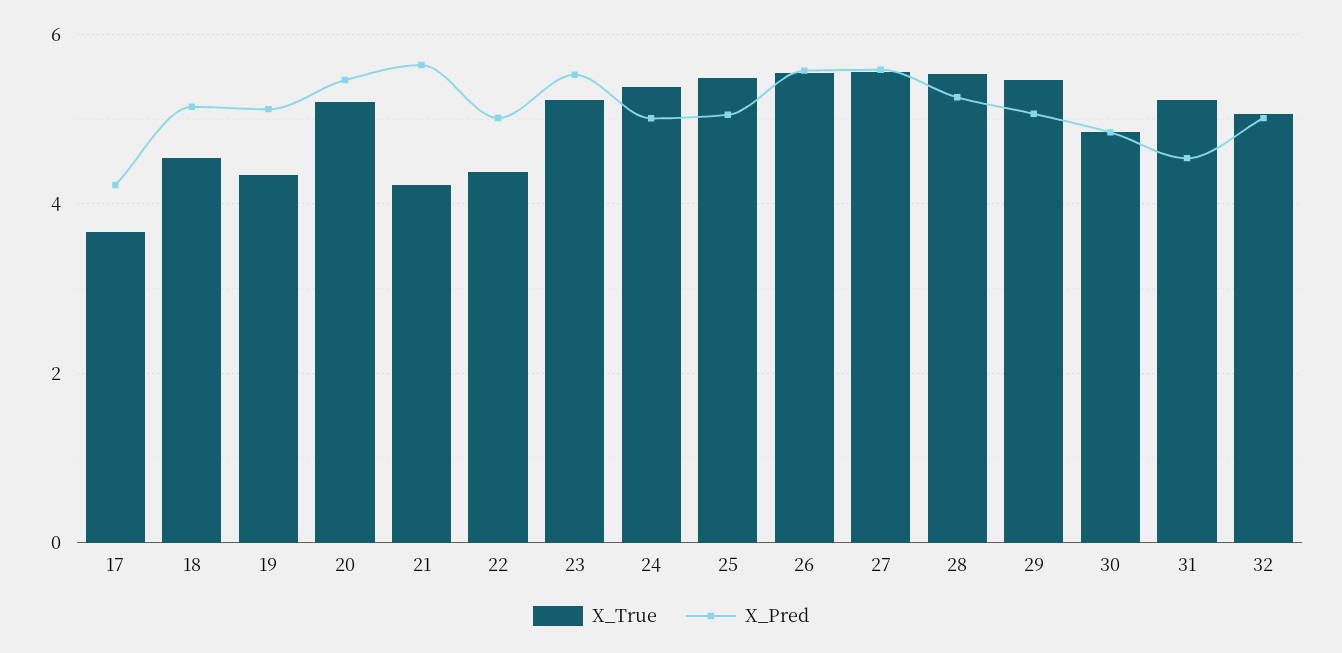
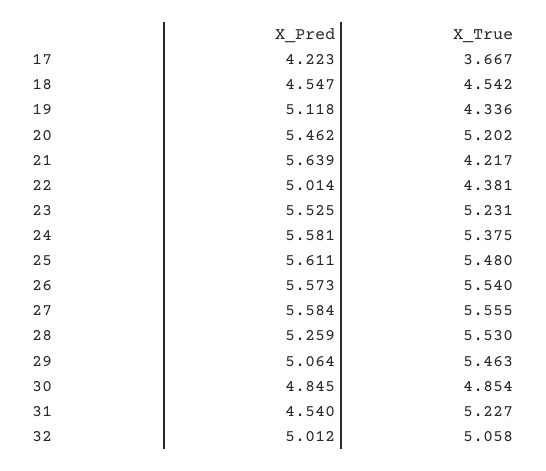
X_Pred, 18: 5.2 -> 4.547
X_Pred, 24: 5 -> 5.581
X_Pred, 25: 5 -> 5.611

